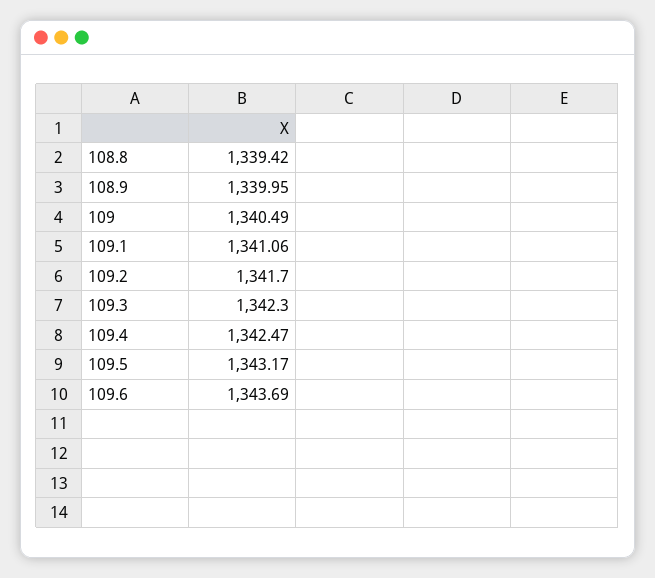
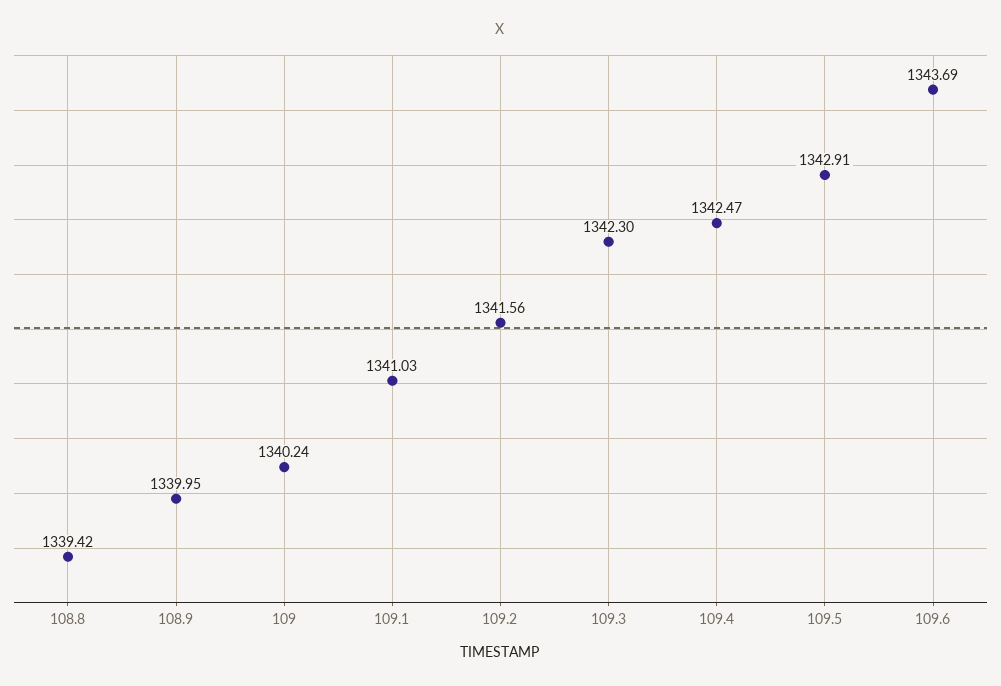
109: 1340.49 -> 1340.24
109.1: 1341.06 -> 1341.03
109.2: 1341.7 -> 1341.56
109.5: 1343.17 -> 1342.91

